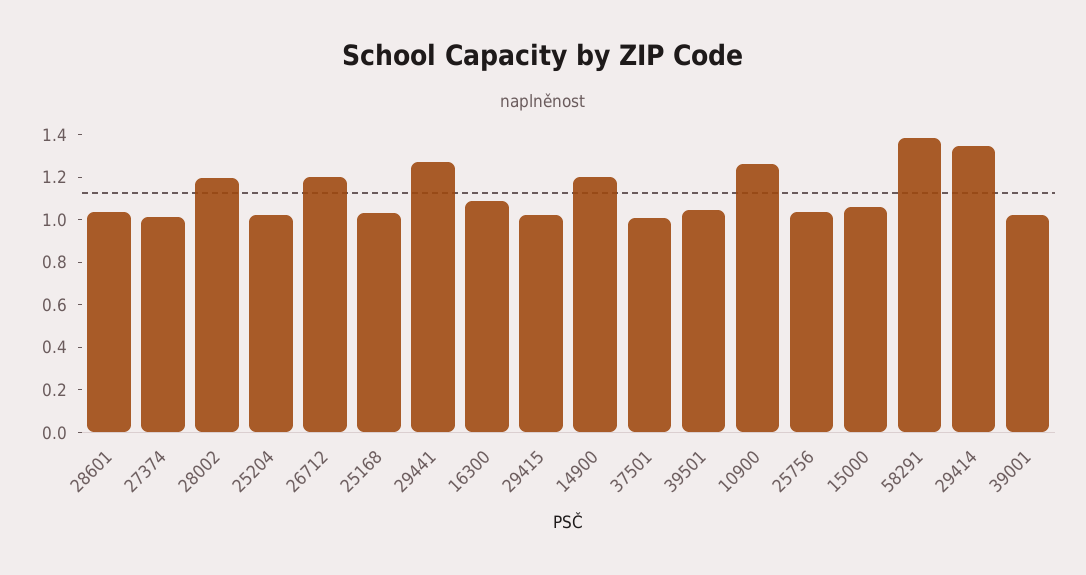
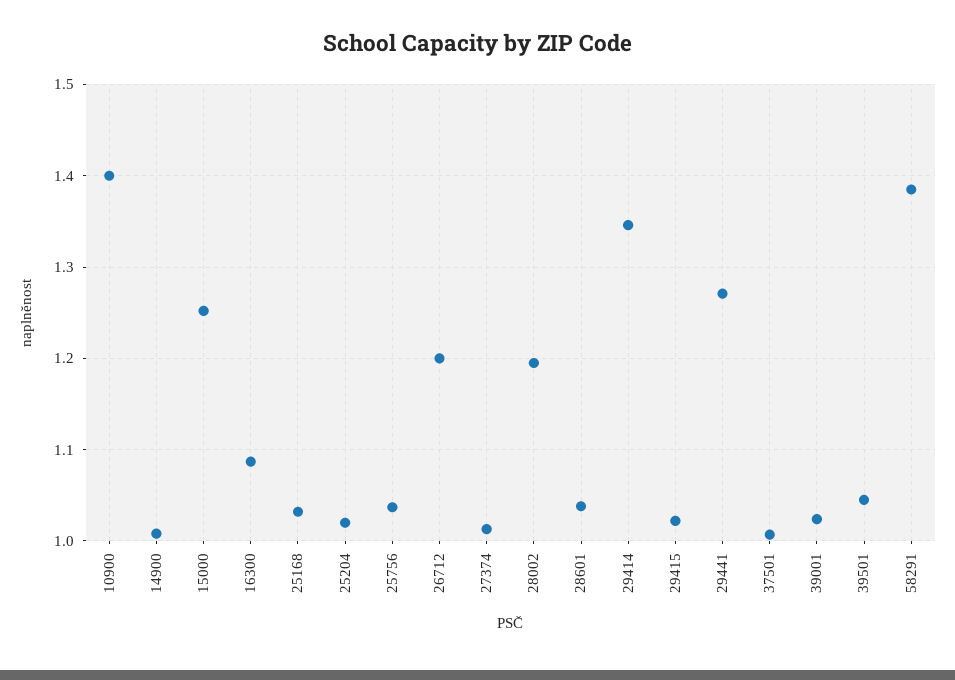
14900: 1.2 -> 1.01
10900: 1.25 -> 1.4
15000: 1.05 -> 1.25

